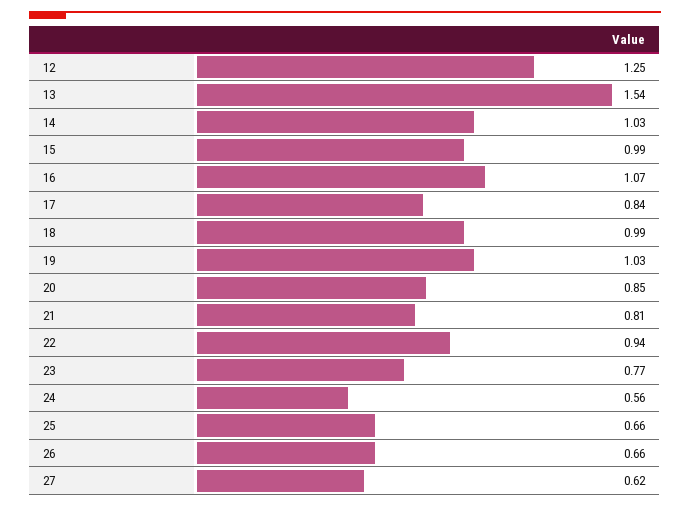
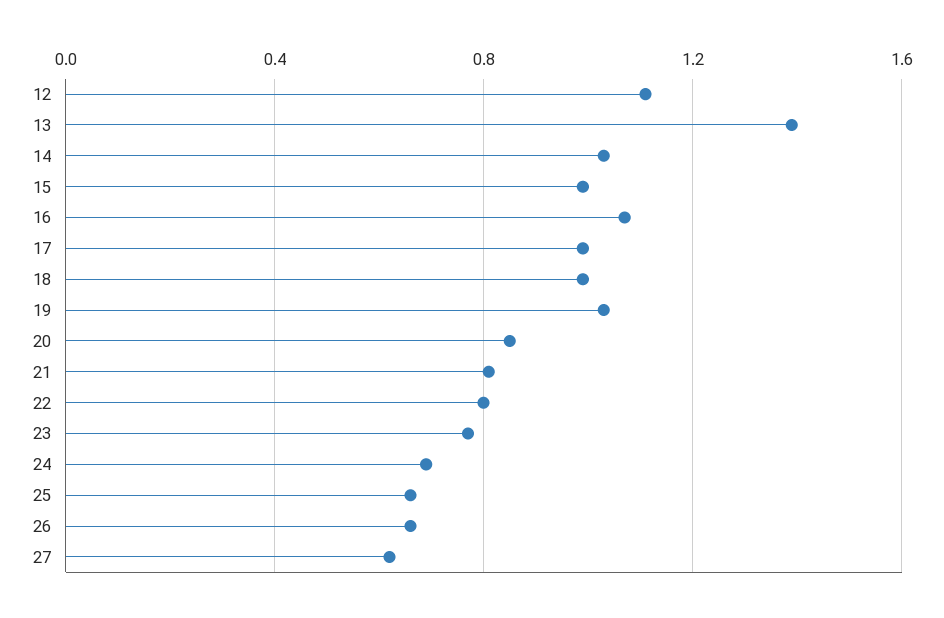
12: 1.25 -> 1.1
13: 1.54 -> 1.4
17: 0.84 -> 1
22: 0.94 -> 0.8
24: 0.56 -> 0.7

